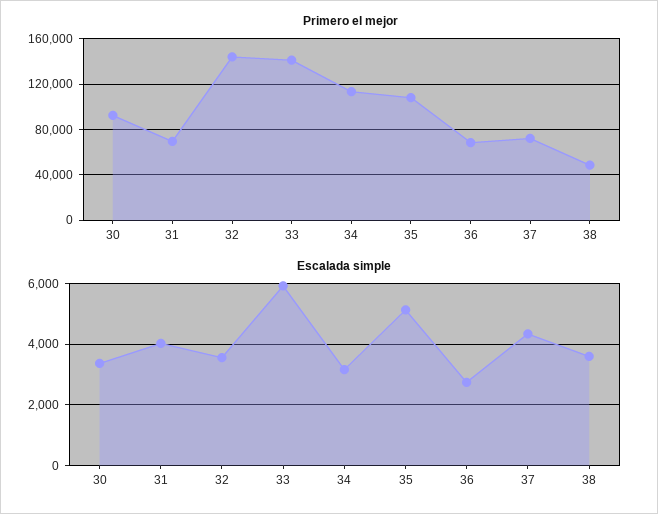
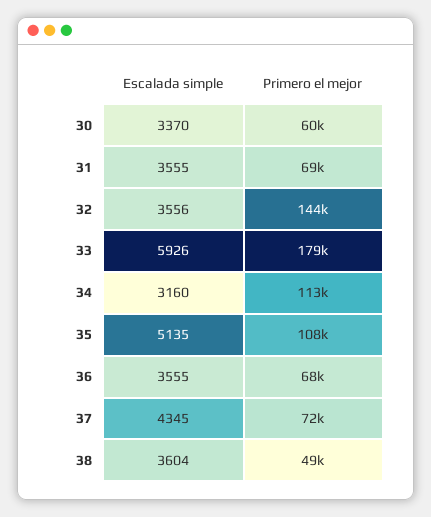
Primero el mejor, 30: 90000 -> 60000
Primero el mejor, 33: 140000 -> 179000
Escalada simple, 31: 4000 -> 3555
Escalada simple, 36: 2800 -> 3555

